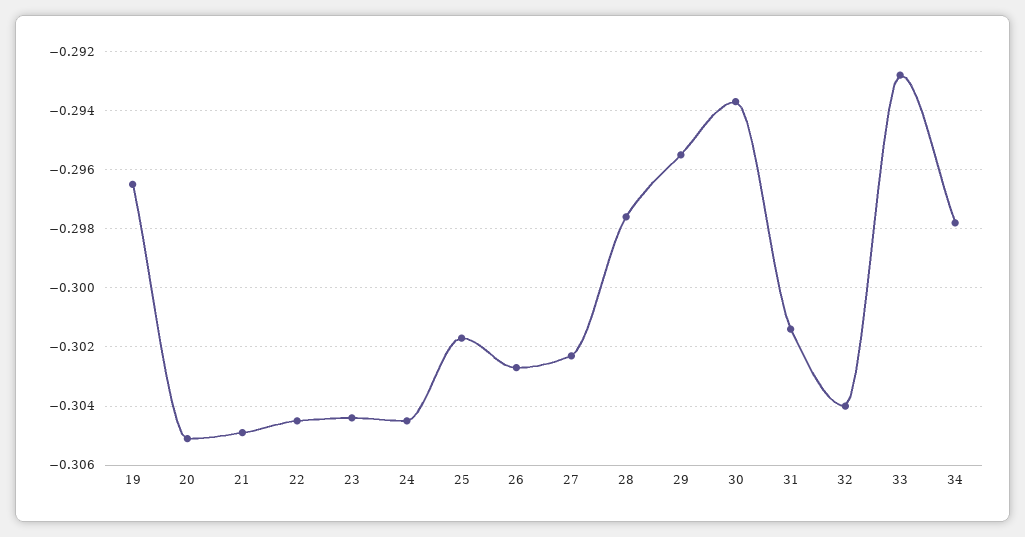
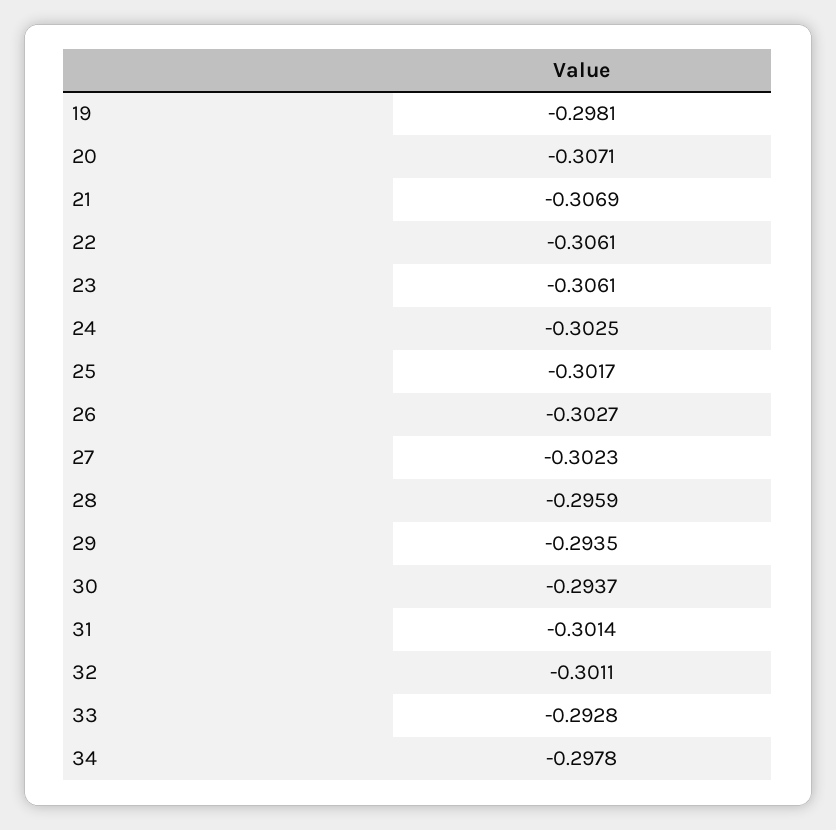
19: -0.2965 -> -0.2981
20: -0.305 -> -0.3071
21: -0.305 -> -0.3069
22: -0.3045 -> -0.3061
23: -0.3045 -> -0.3061
24: -0.3045 -> -0.3025
28: -0.2975 -> -0.2959
29: -0.2955 -> -0.2935
32: -0.304 -> -0.3011

